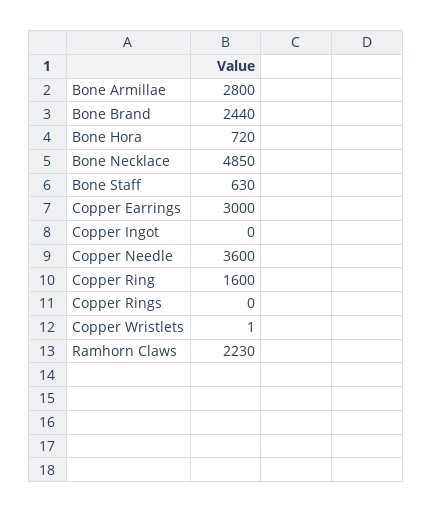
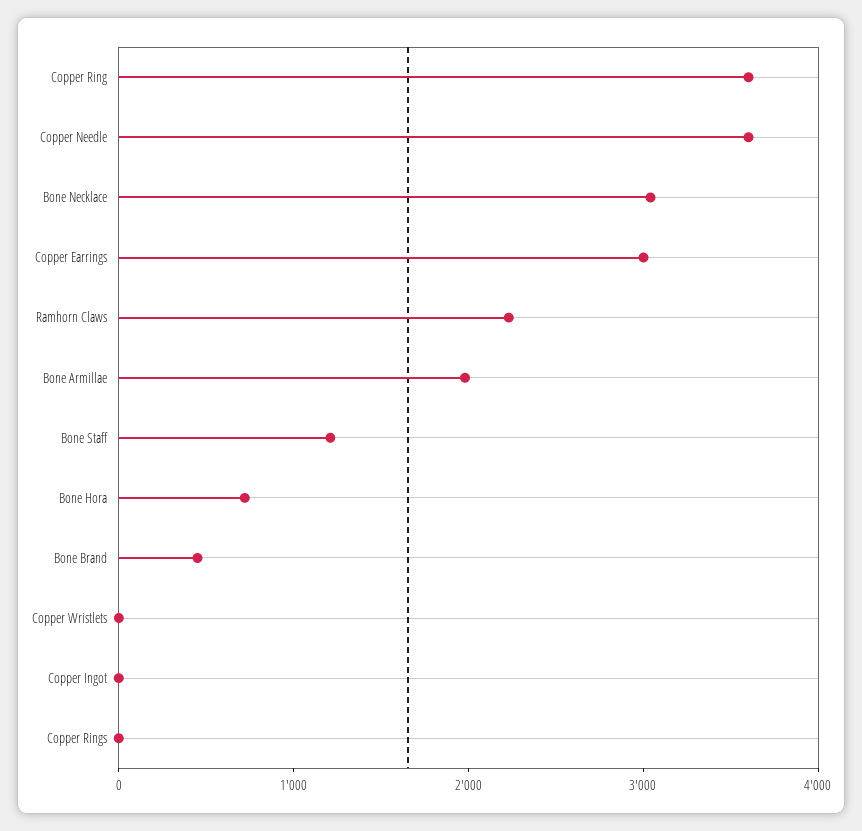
Bone Armillae: 2800 -> 2000
Bone Brand: 2440 -> 400
Bone Necklace: 4850 -> 3000
Bone Staff: 630 -> 1200
Copper Ring: 1600 -> 3600

